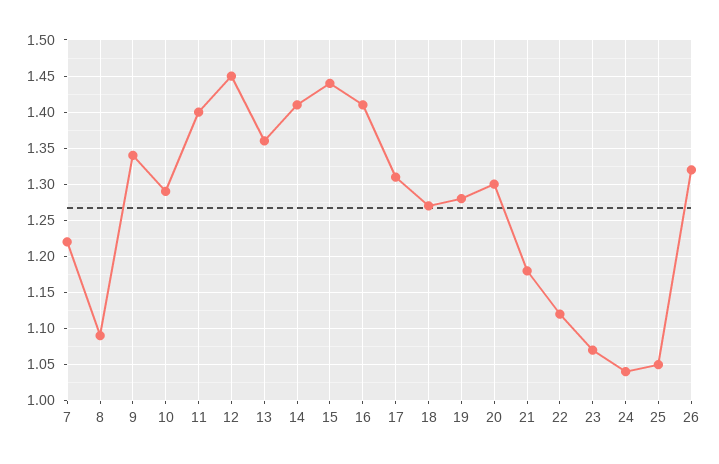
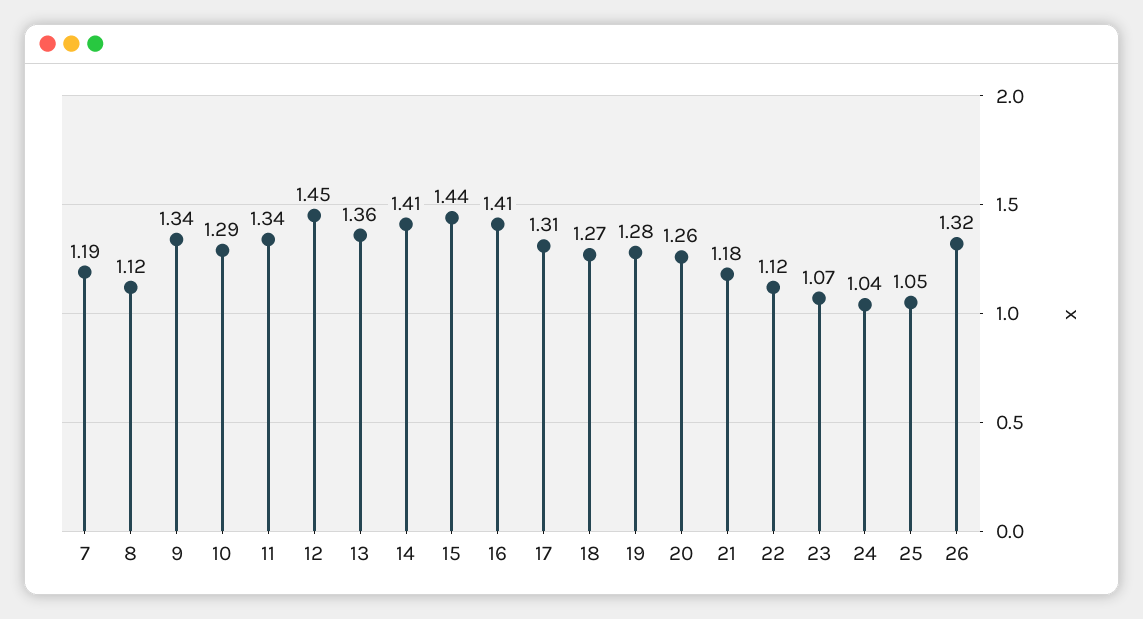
7: 1.22 -> 1.19
8: 1.09 -> 1.12
11: 1.4 -> 1.34
20: 1.3 -> 1.26

